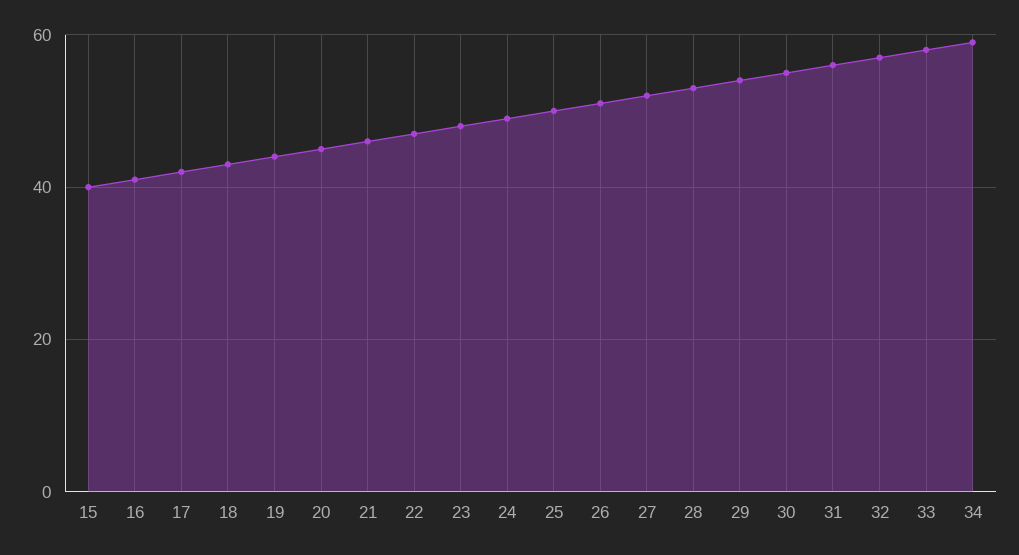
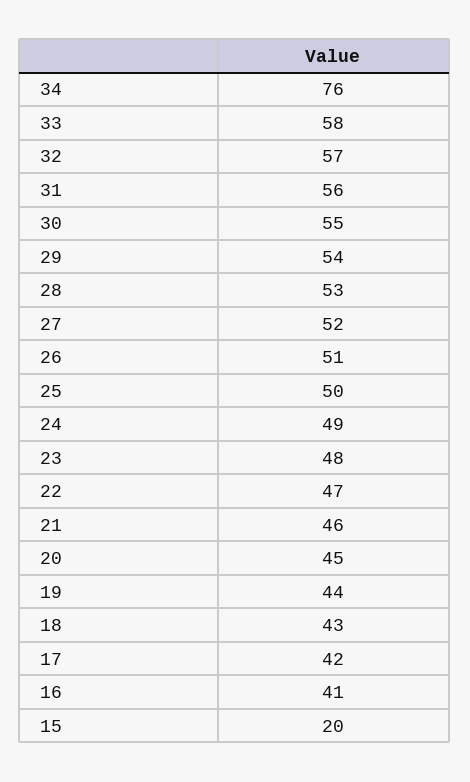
15: 40 -> 20
34: 60 -> 76

